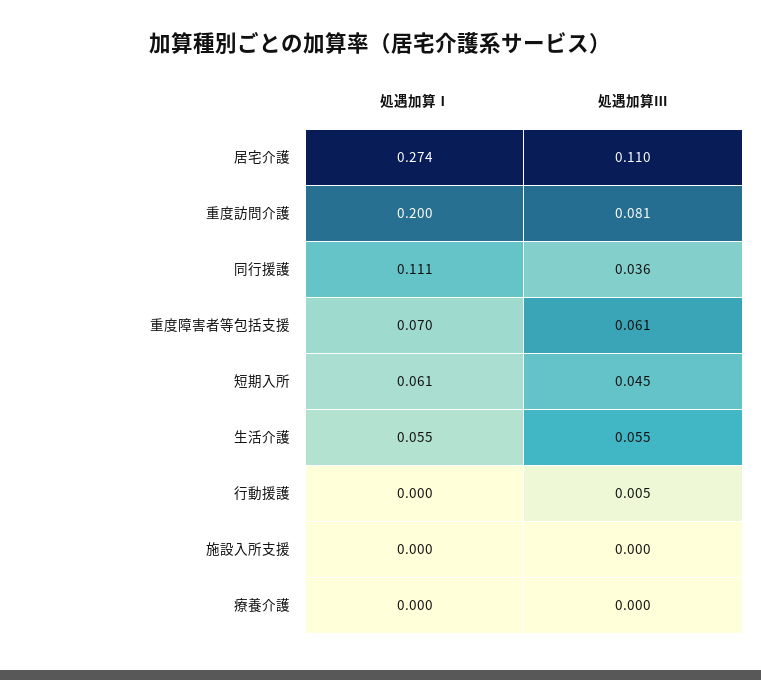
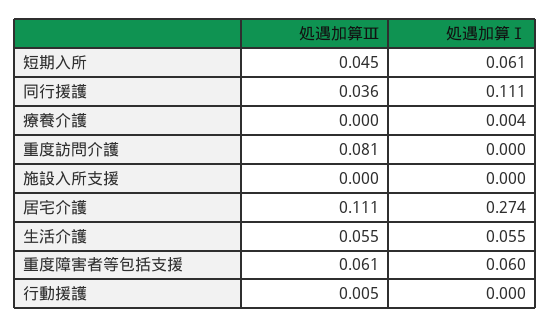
処遇加算Ⅲ, 居宅介護: 0.11 -> 0.111
処遇加算Ⅰ, 重度訪問介護: 0.2 -> 0
処遇加算Ⅰ, 重度障害者等包括支援: 0.07 -> 0.06
処遇加算Ⅰ, 療養介護: 0 -> 0.004

